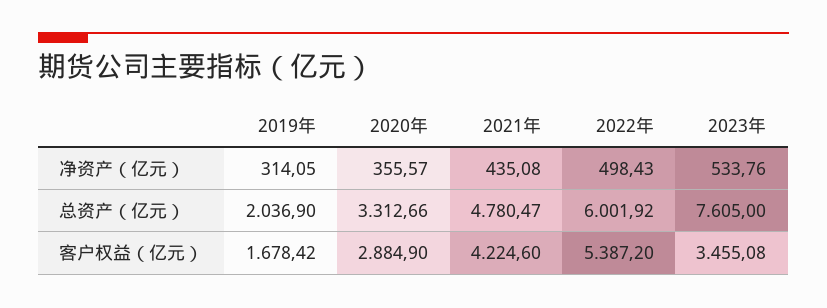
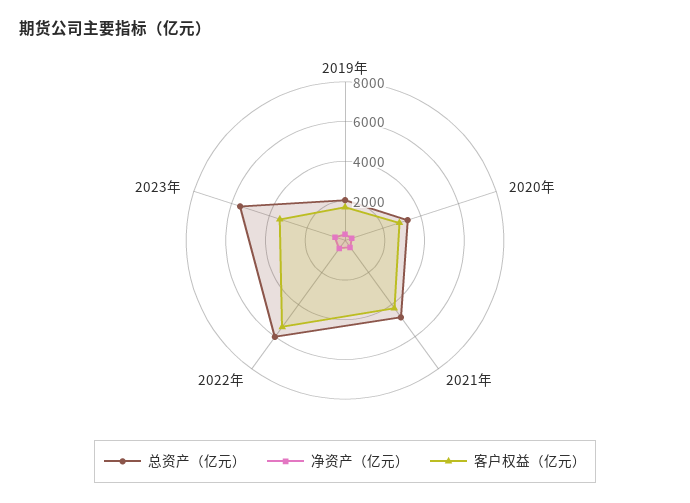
总资产（亿元）, 2023年: 7605 -> 5500

